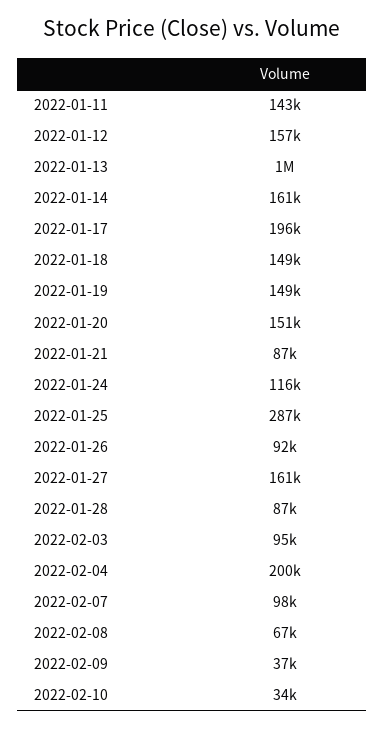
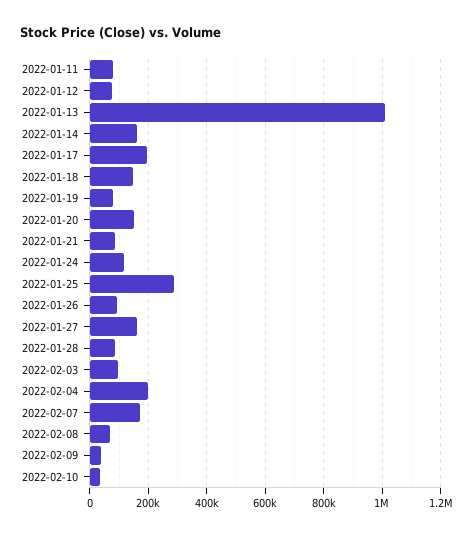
2022-01-11: 143000 -> 75000
2022-01-12: 157000 -> 75000
2022-01-19: 149000 -> 75000
2022-02-07: 98000 -> 175000

